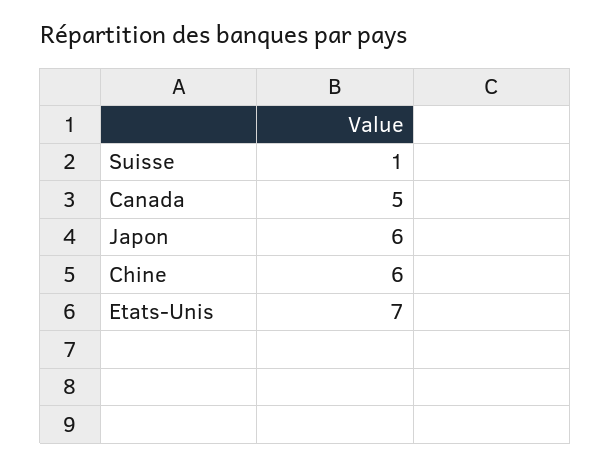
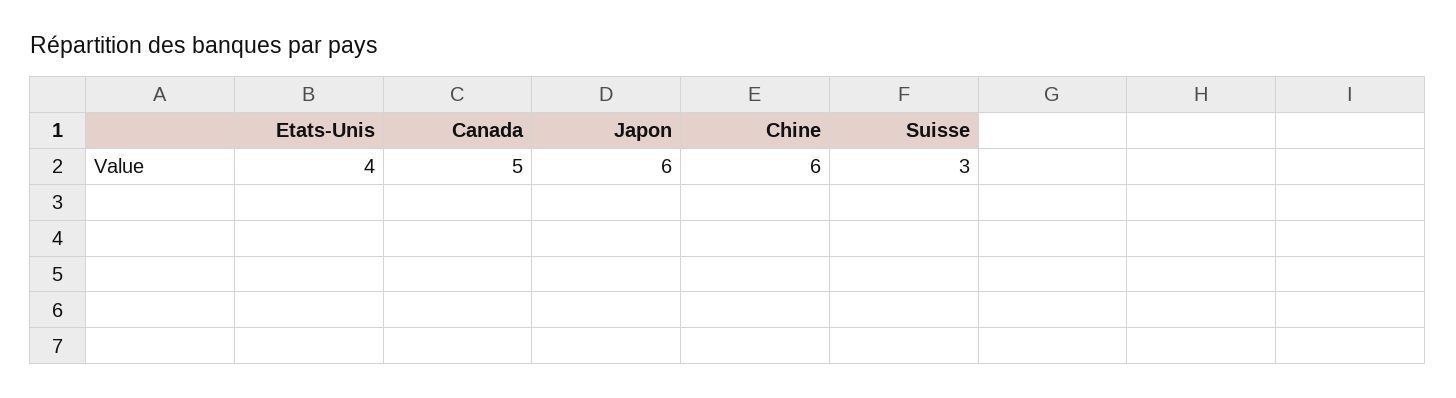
Suisse: 1 -> 3
Etats-Unis: 7 -> 4

